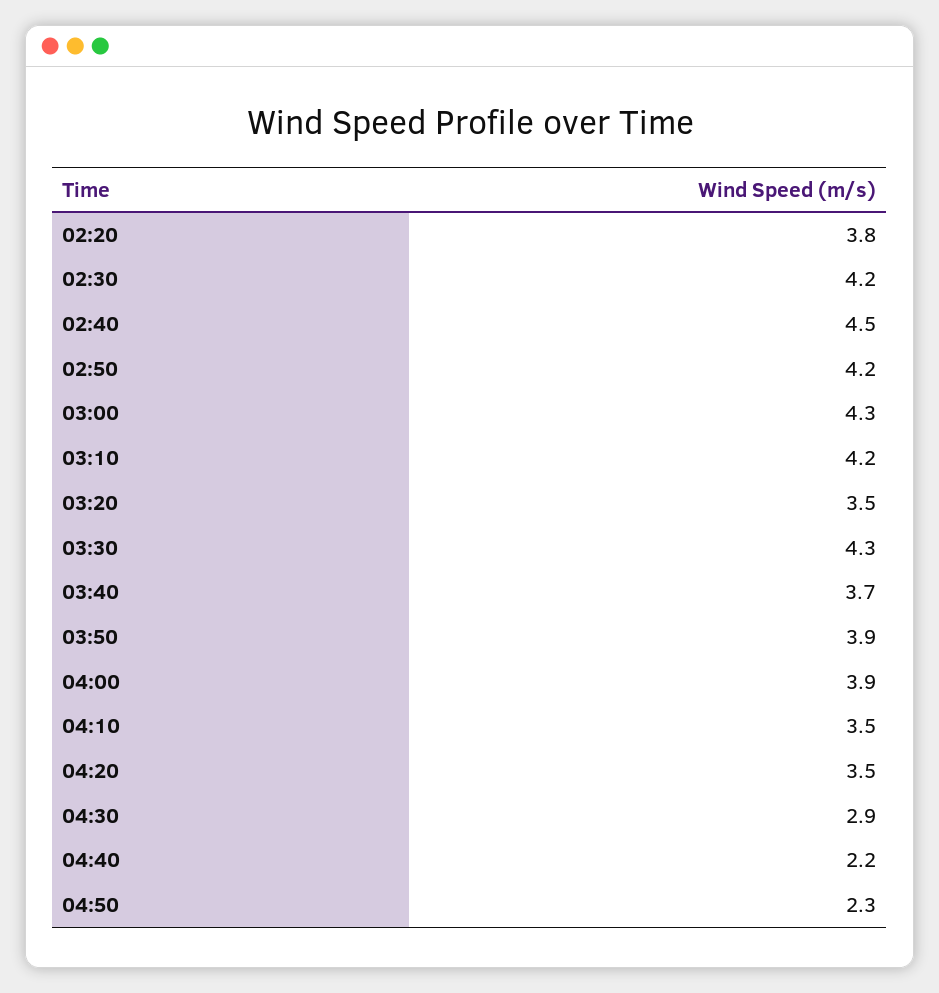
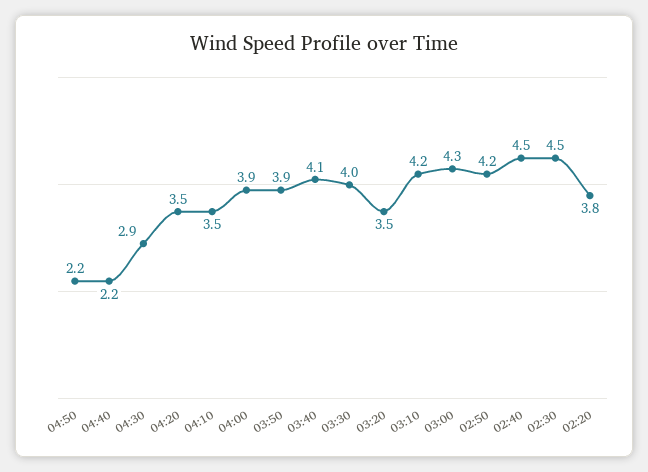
02:30: 4.2 -> 4.5
03:30: 4.3 -> 4
03:40: 3.7 -> 4.1
04:50: 2.3 -> 2.2

